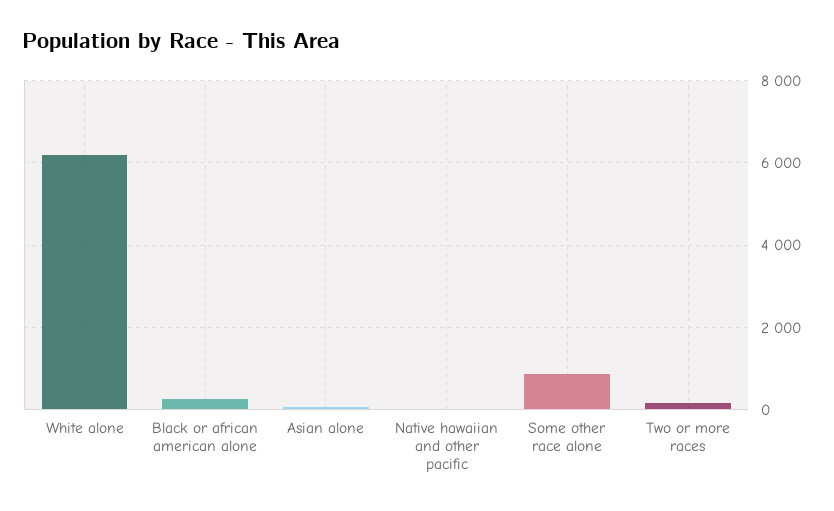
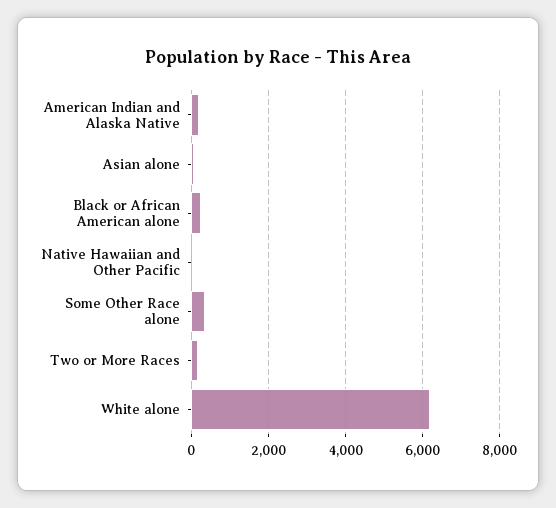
Some other race alone: 800 -> 400
American Indian and Alaska Native: none -> 200

